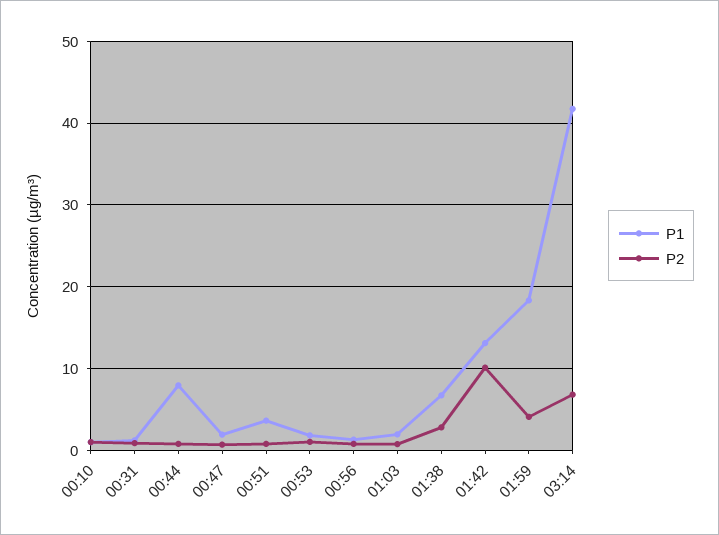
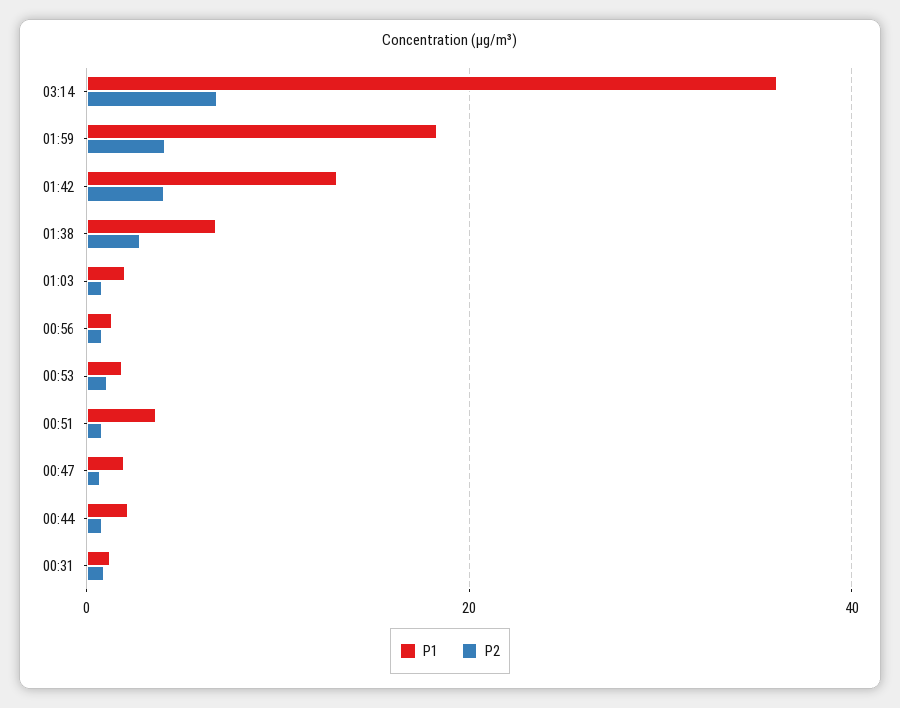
P1, 00:10: 1 -> none
P2, 00:10: 1 -> none
P1, 00:44: 8 -> 2
P2, 01:42: 10 -> 4
P1, 03:14: 42 -> 36

